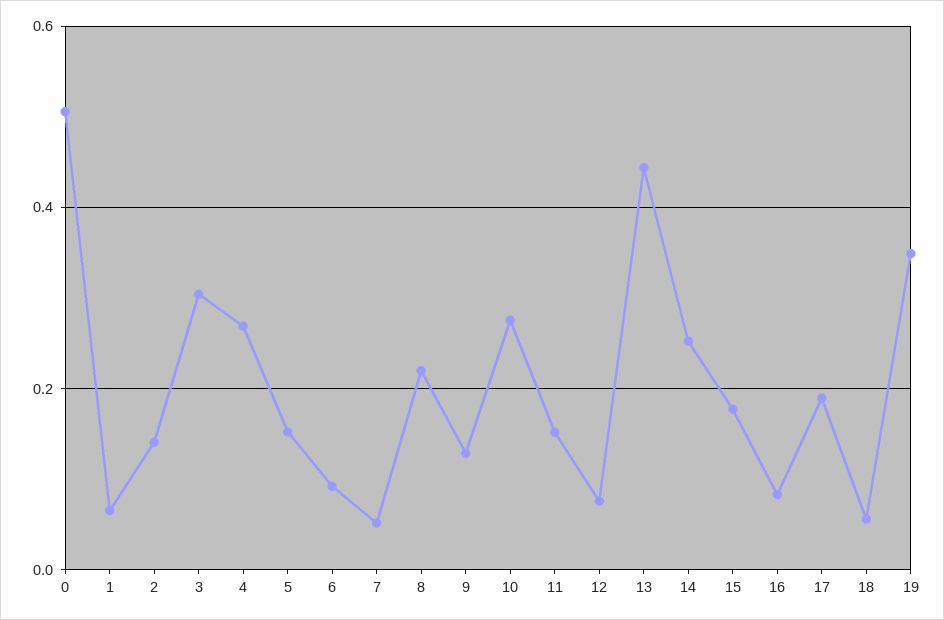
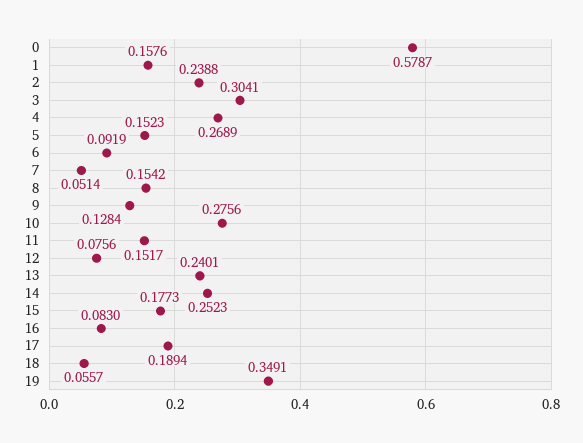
0: 0.5 -> 0.5787
1: 0.06 -> 0.1576
2: 0.14 -> 0.2388
8: 0.22 -> 0.1542
13: 0.44 -> 0.2401

